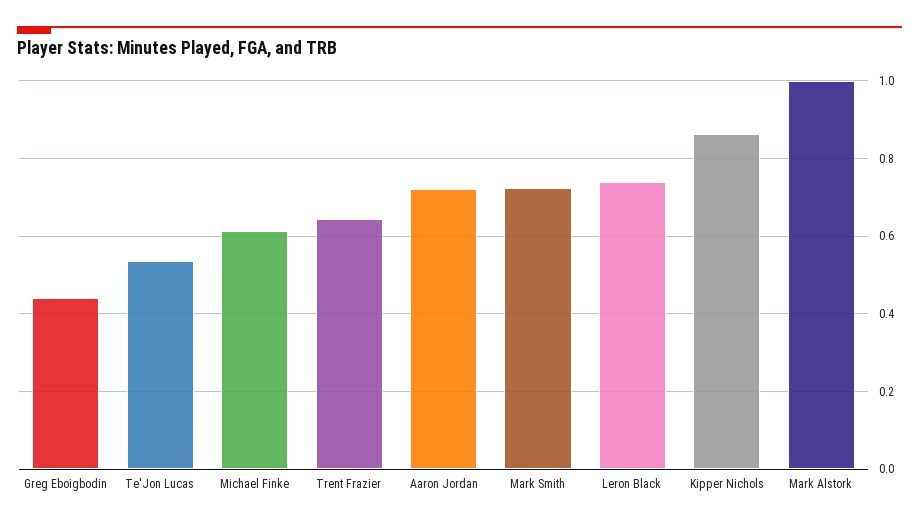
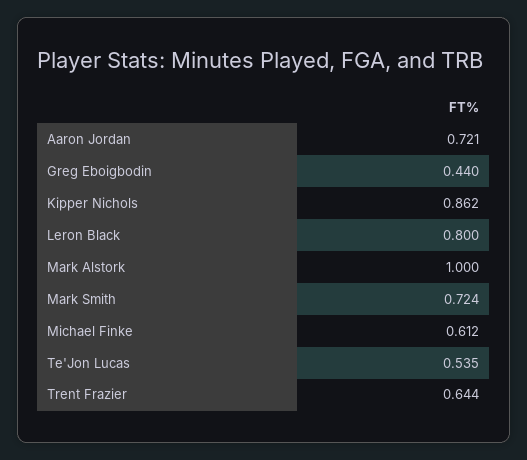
Leron Black: 0.74 -> 0.8

